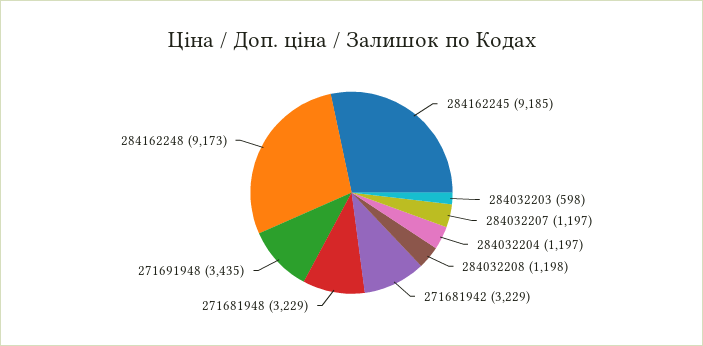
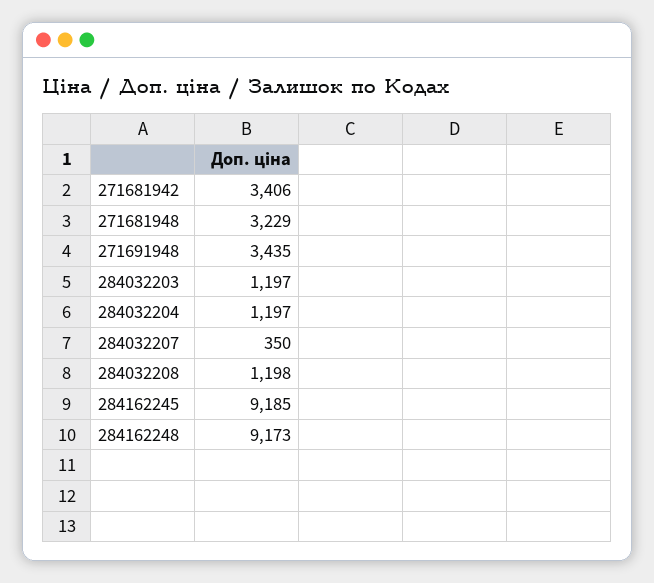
284032203: 598 -> 1197
284032207: 1197 -> 350
271681942: 3229 -> 3406

